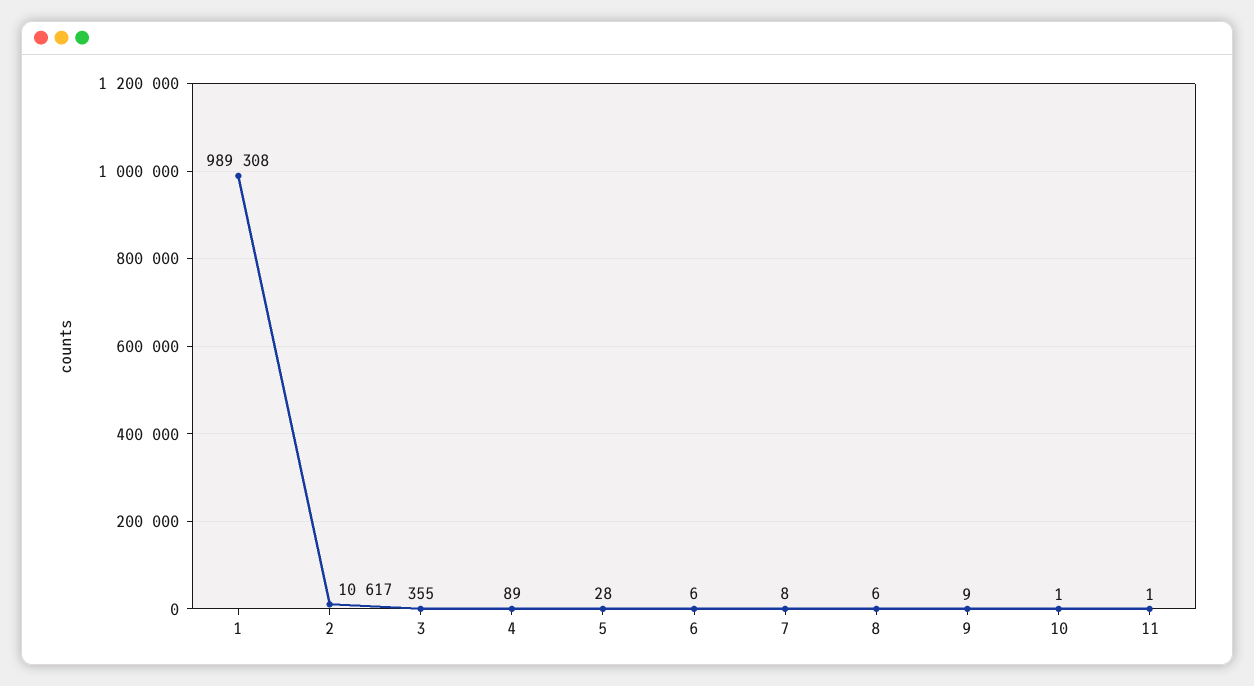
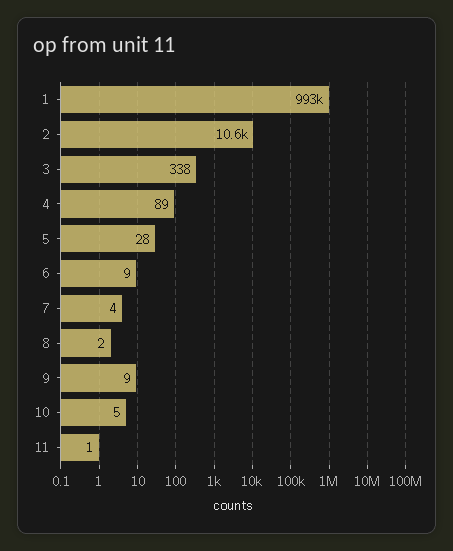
1: 989308 -> 993000
3: 355 -> 338
6: 6 -> 9
7: 8 -> 4
8: 6 -> 2
10: 1 -> 5

